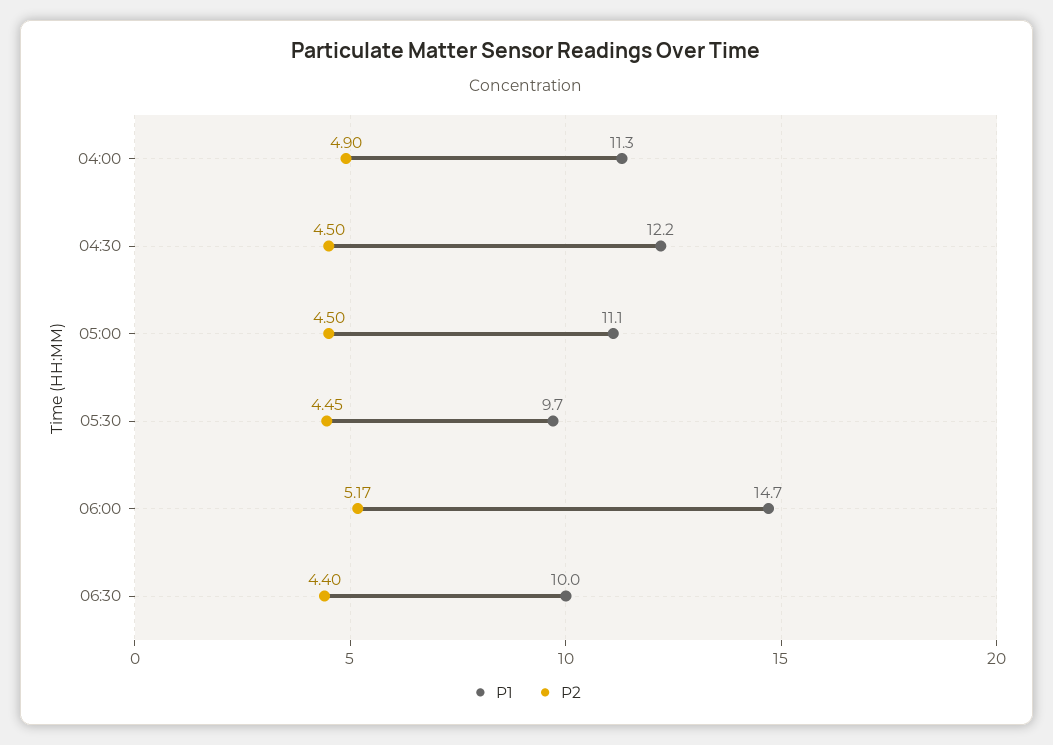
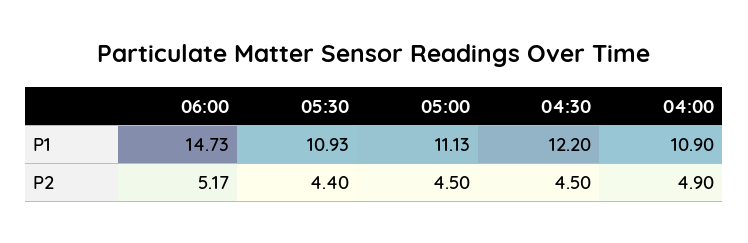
P1, 04:00: 11.3 -> 10.9
P1, 05:30: 9.7 -> 10.93
P2, 05:30: 4.45 -> 4.4
P1, 06:30: 10 -> none
P2, 06:30: 4.4 -> none

